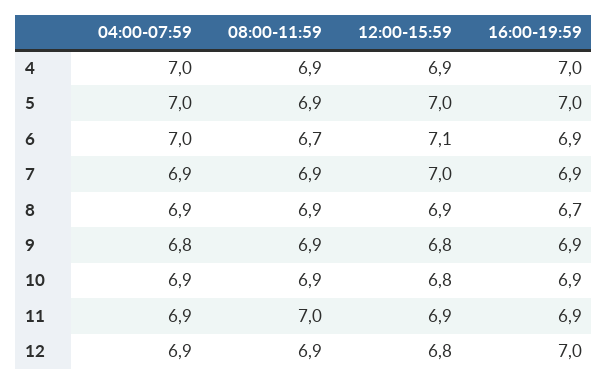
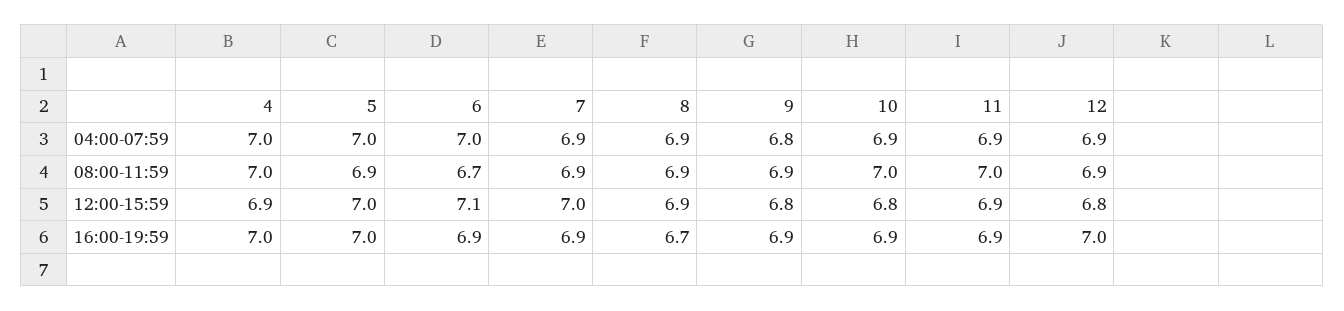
08:00-11:59, 4: 6.9 -> 7
08:00-11:59, 10: 6.9 -> 7

